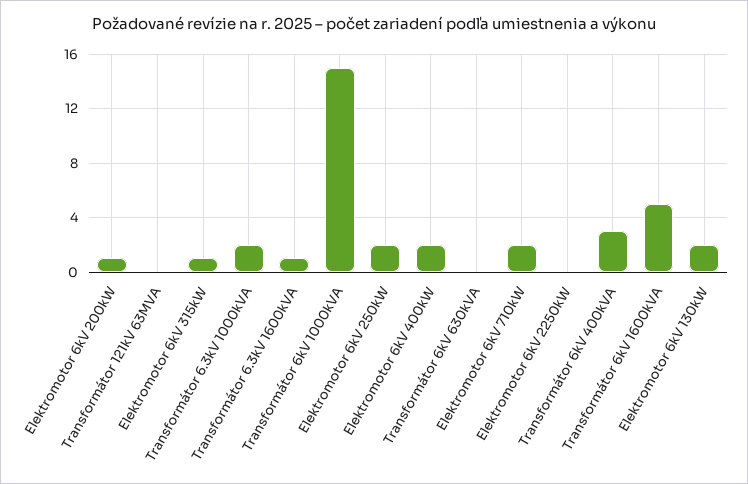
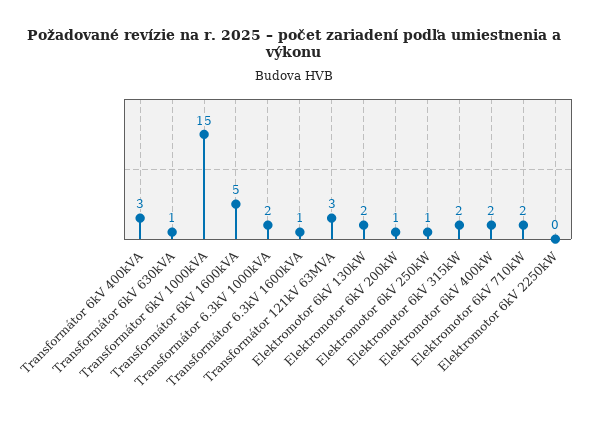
Transformátor 121kV 63MVA: 0 -> 3
Elektromotor 6kV 315kW: 1 -> 2
Elektromotor 6kV 250kW: 2 -> 1
Transformátor 6kV 630kVA: 0 -> 1

